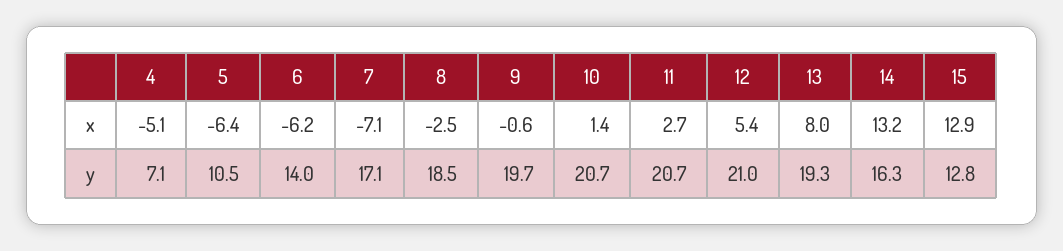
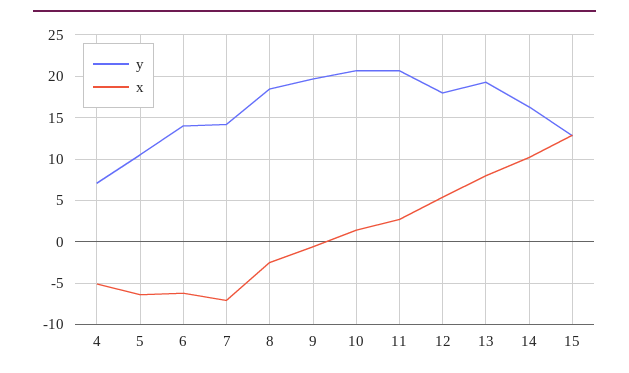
x, 14: 13.2 -> 10
y, 7: 17.1 -> 14
y, 12: 21 -> 18

